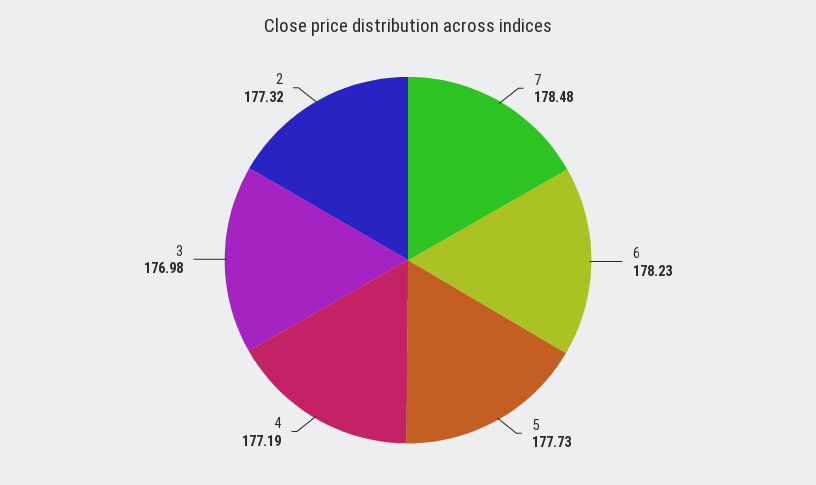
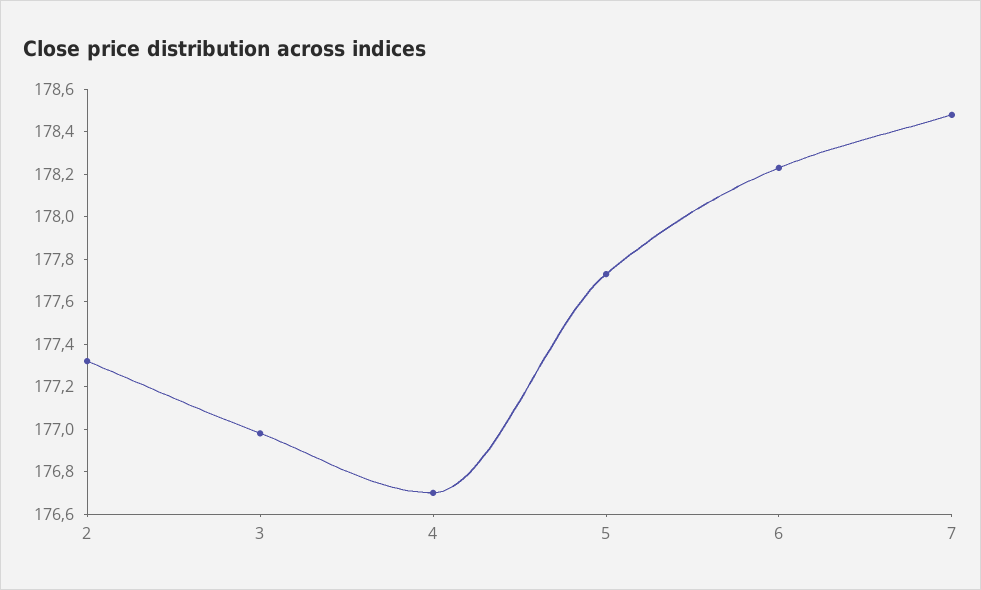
4: 177.19 -> 176.7

